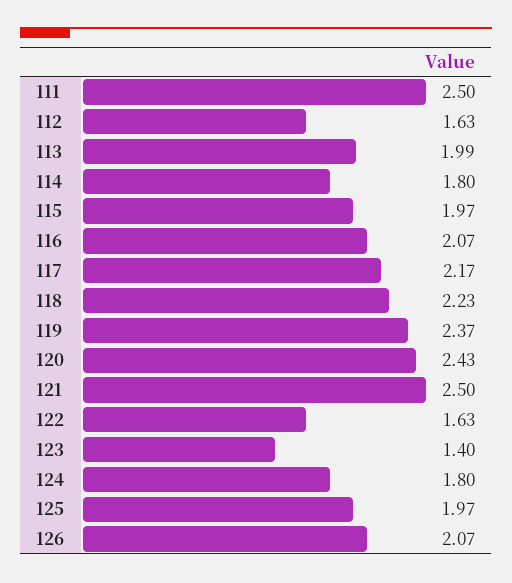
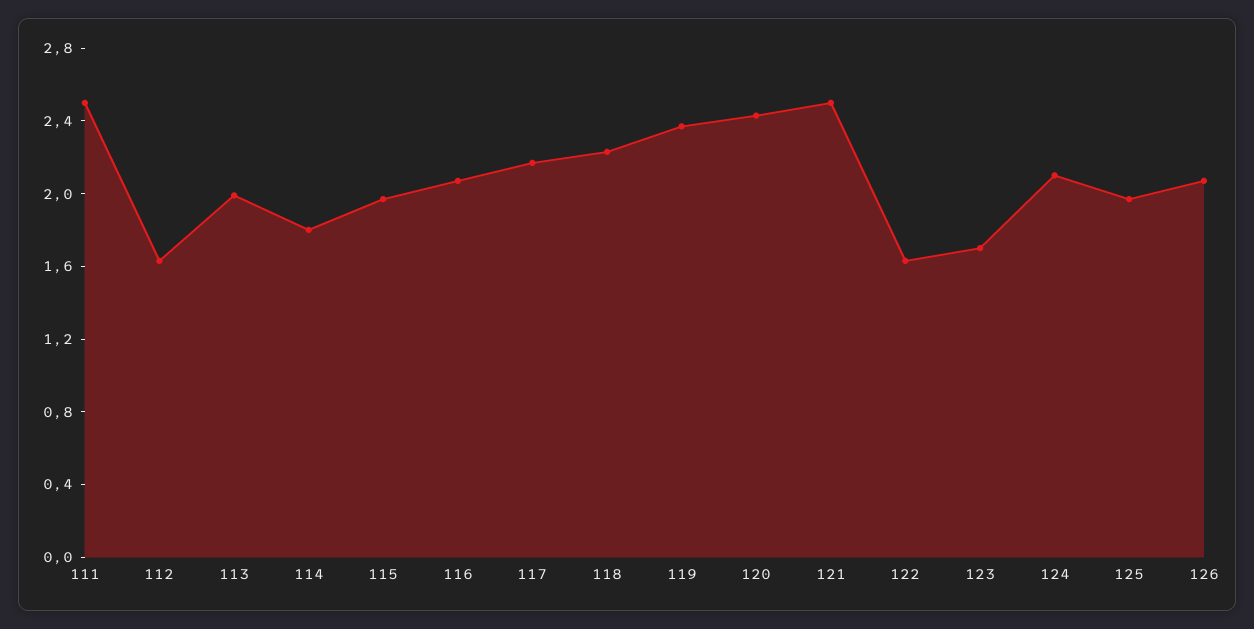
123: 1.4 -> 1.7
124: 1.8 -> 2.1

